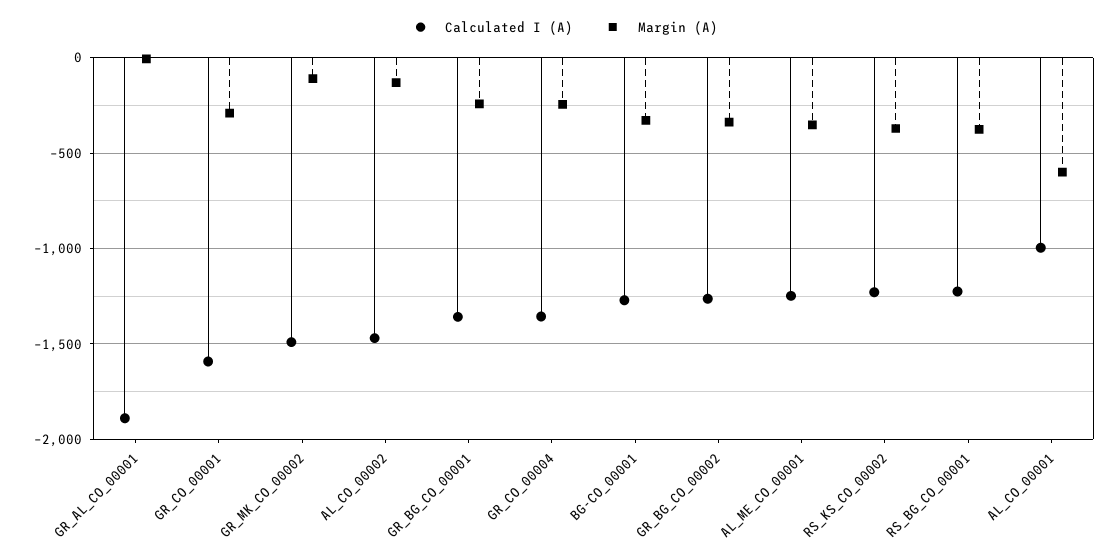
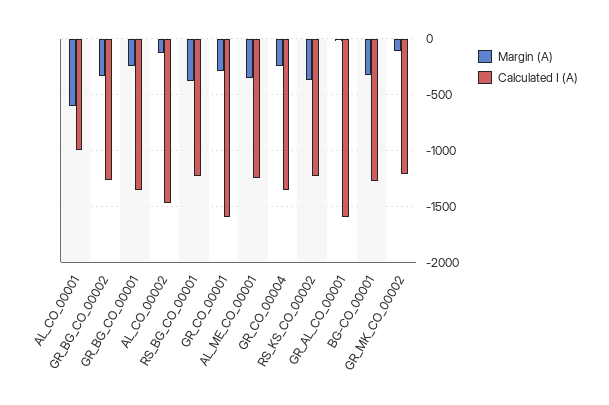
Calculated I (A), GR_AL_CO_00001: -1900 -> -1600
Calculated I (A), GR_MK_CO_00002: -1500 -> -1200

